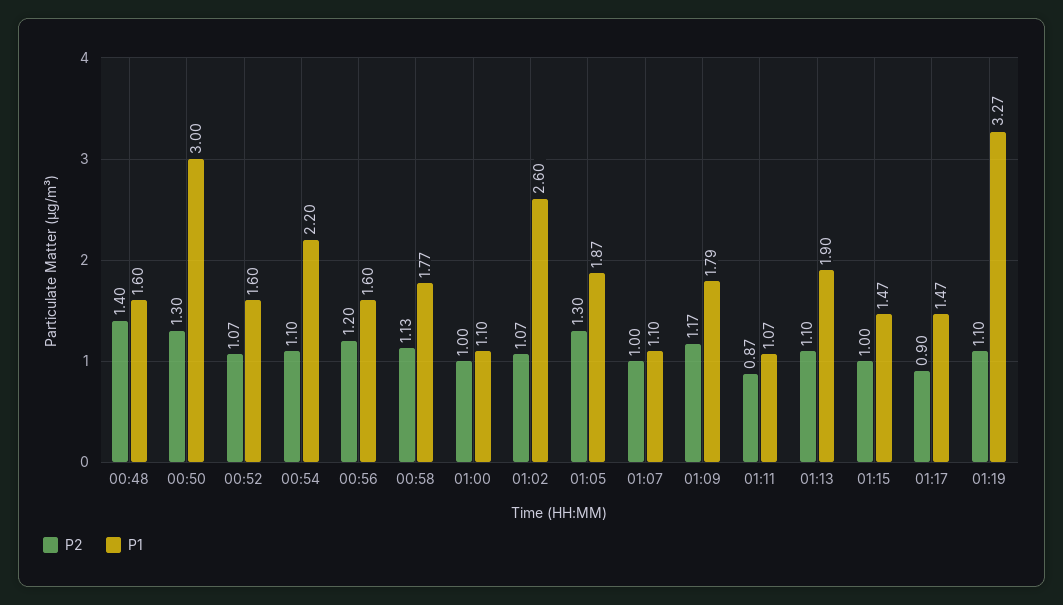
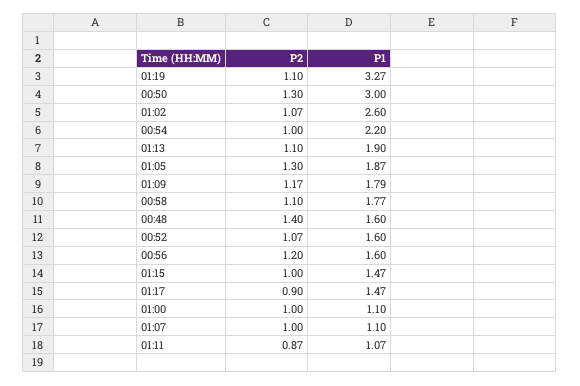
P2, 00:54: 1.1 -> 1
P2, 00:58: 1.13 -> 1.1

